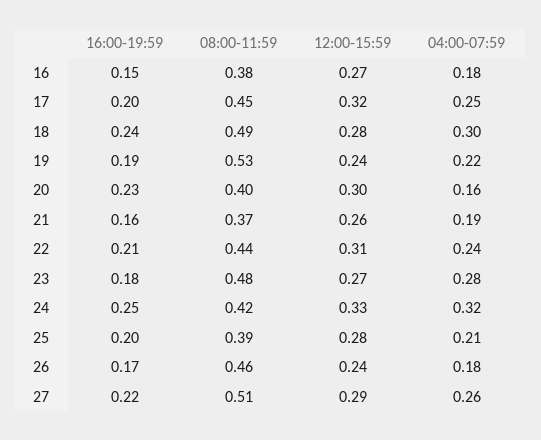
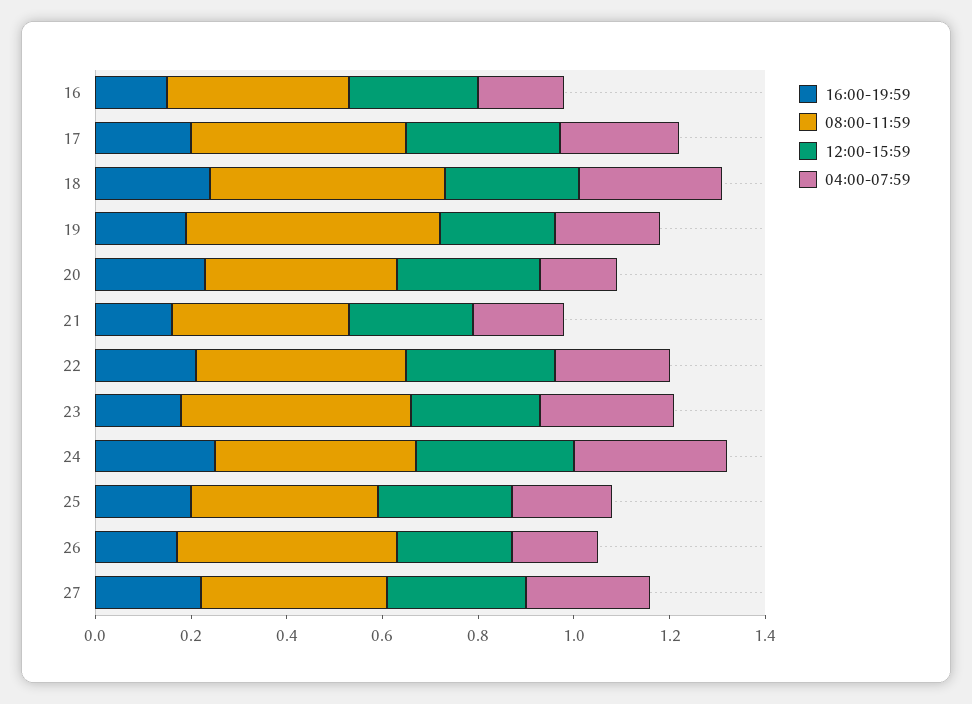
08:00-11:59, 27: 0.51 -> 0.4

